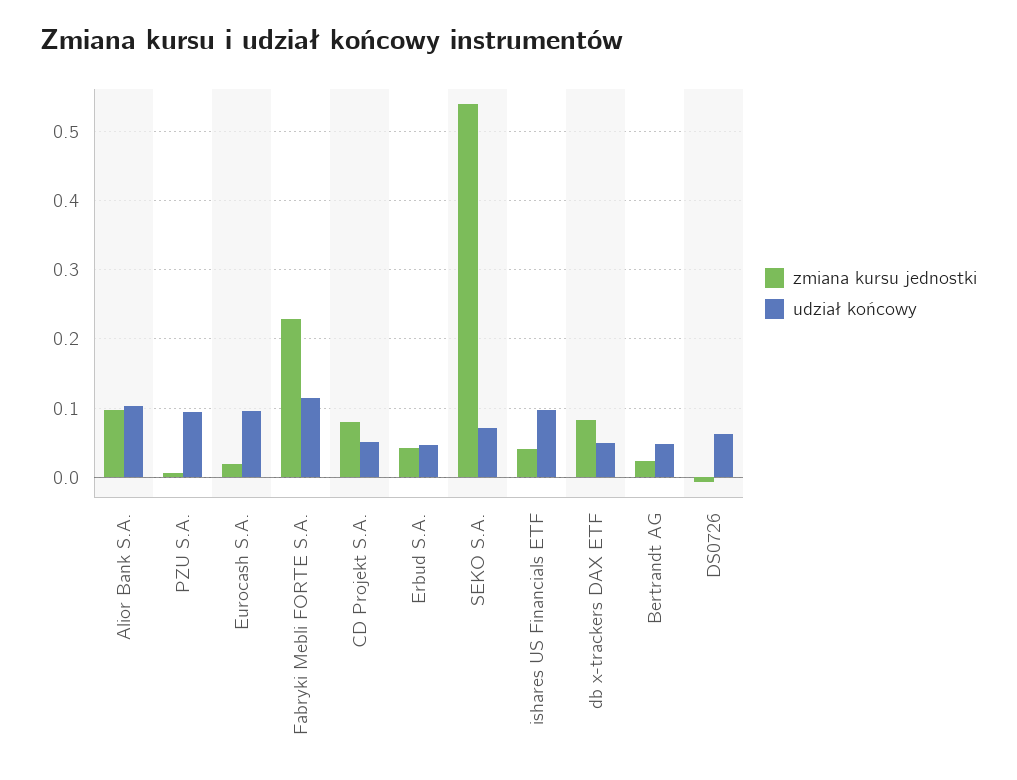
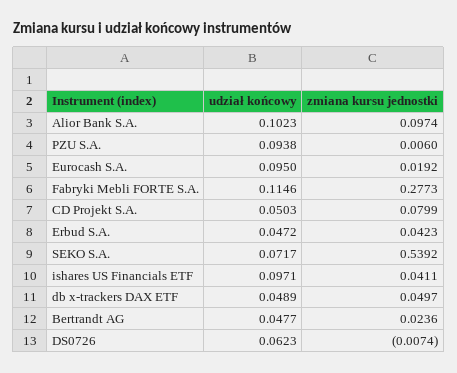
zmiana kursu jednostki, Fabryki Mebli FORTE S.A.: 0.23 -> 0.2773
zmiana kursu jednostki, db x-trackers DAX ETF: 0.08 -> 0.0497

